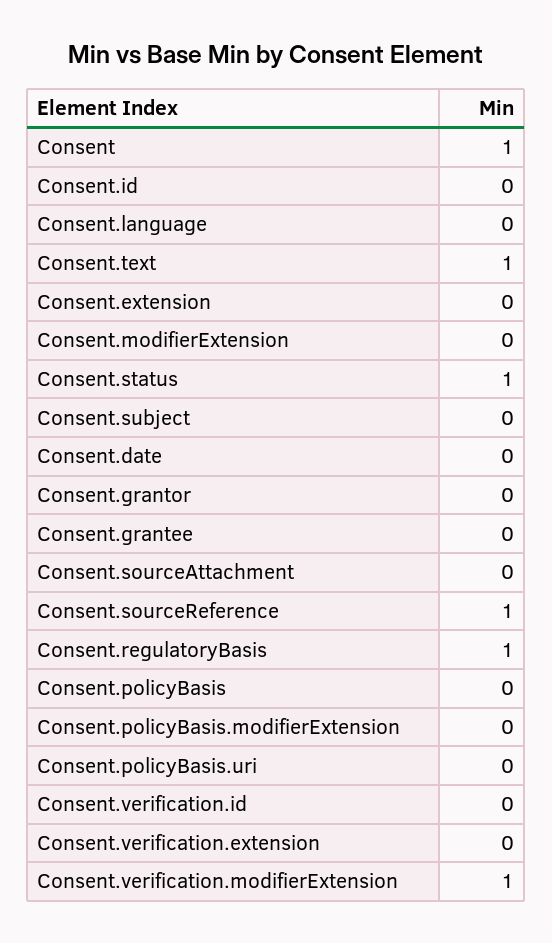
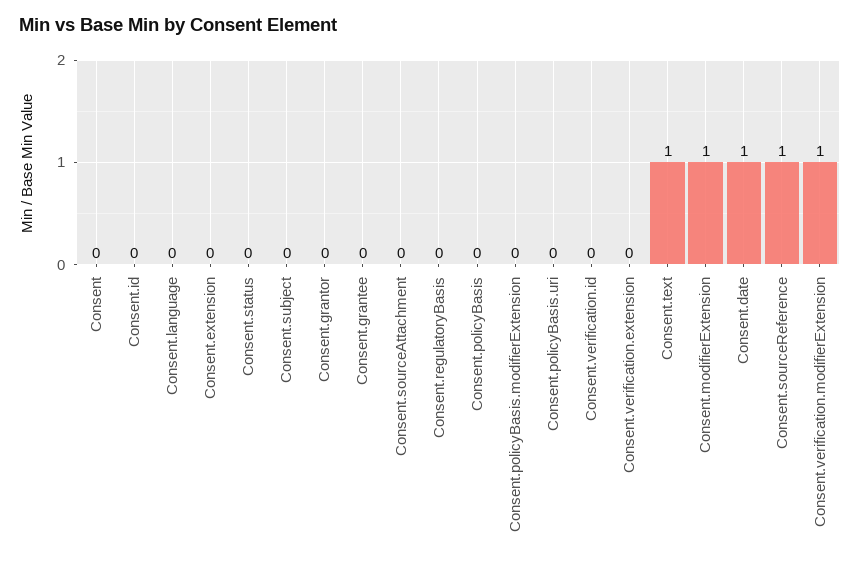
Consent: 1 -> 0
Consent.modifierExtension: 0 -> 1
Consent.status: 1 -> 0
Consent.date: 0 -> 1
Consent.regulatoryBasis: 1 -> 0

